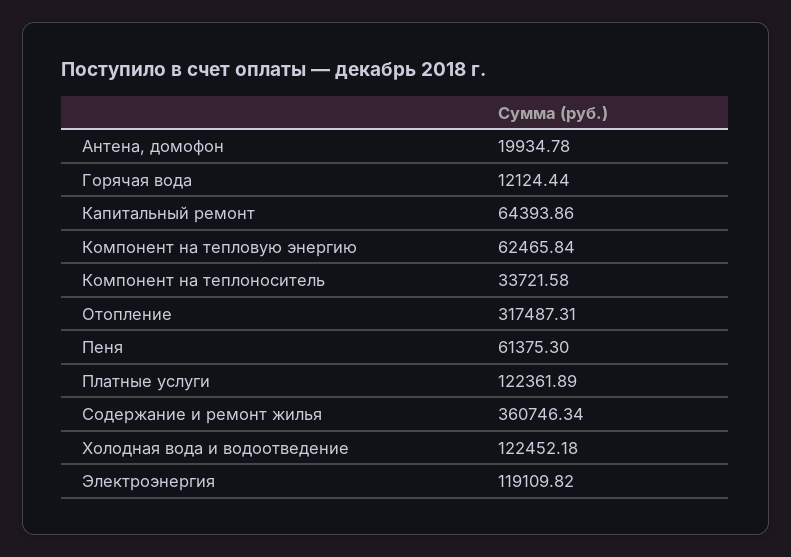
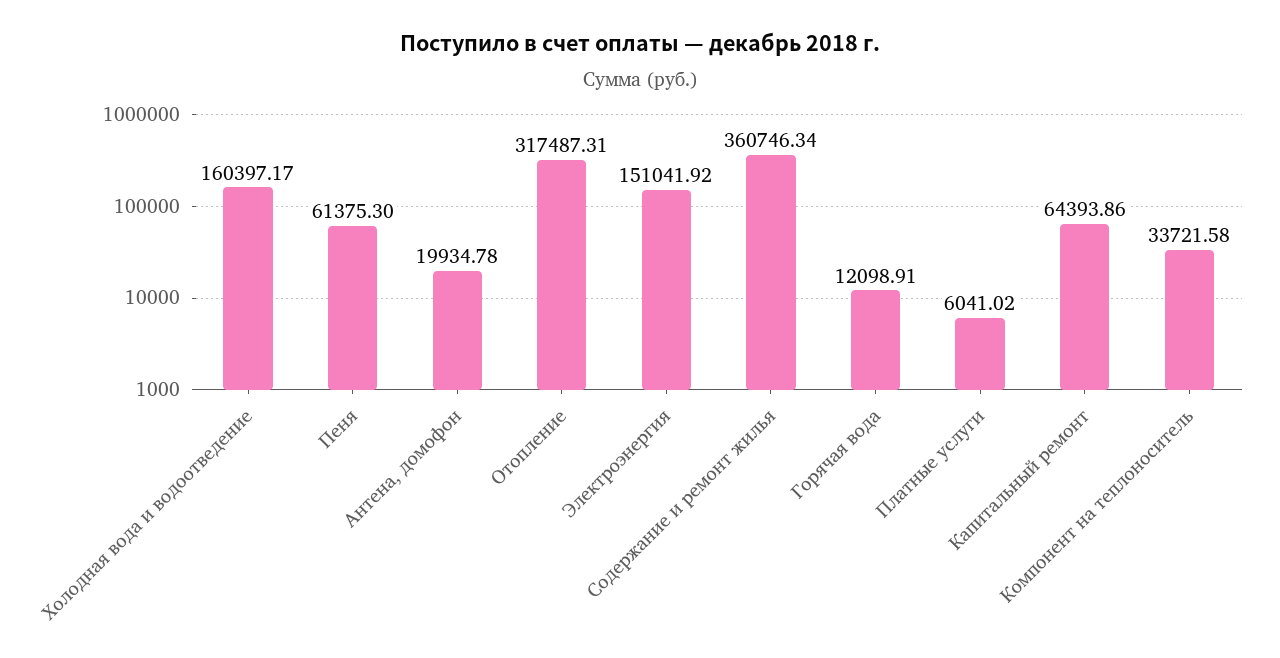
Горячая вода: 12124.44 -> 12098.91
Компонент на тепловую энергию: 62465.84 -> none
Платные услуги: 122361.89 -> 6041.02
Холодная вода и водоотведение: 122452.18 -> 160397.17
Электроэнергия: 119109.82 -> 151041.92

